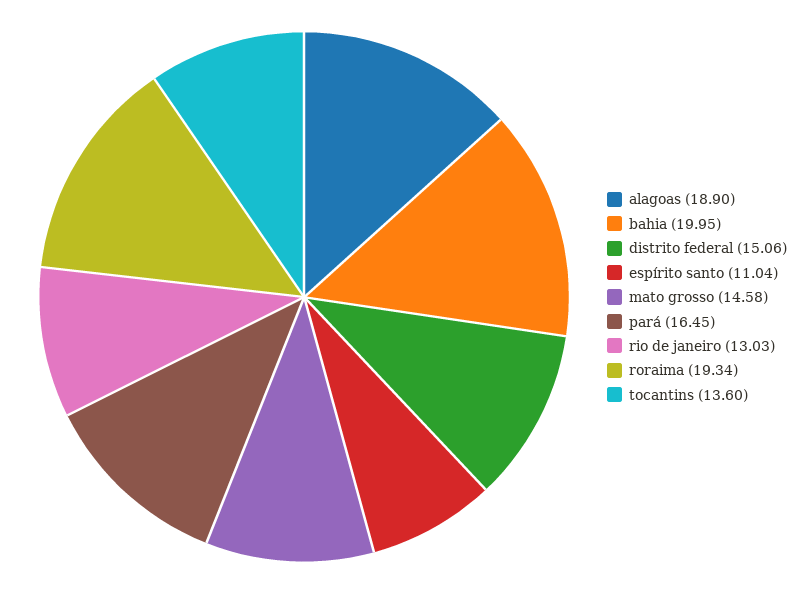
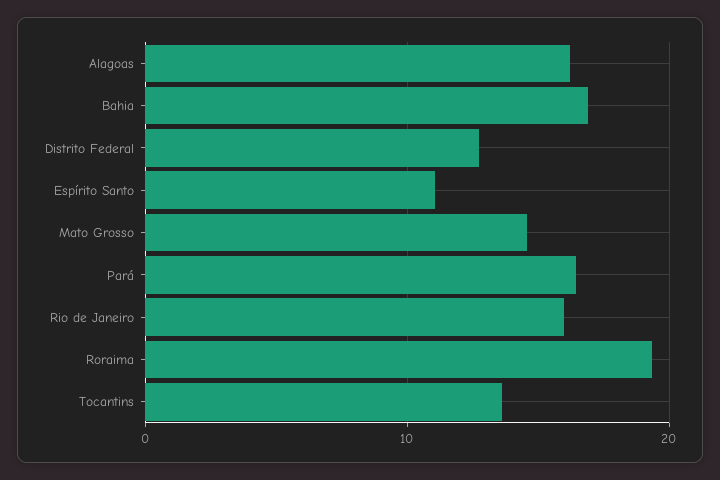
alagoas: 18.9 -> 16
bahia: 19.95 -> 17
distrito federal: 15.06 -> 13
rio de janeiro: 13.03 -> 16

